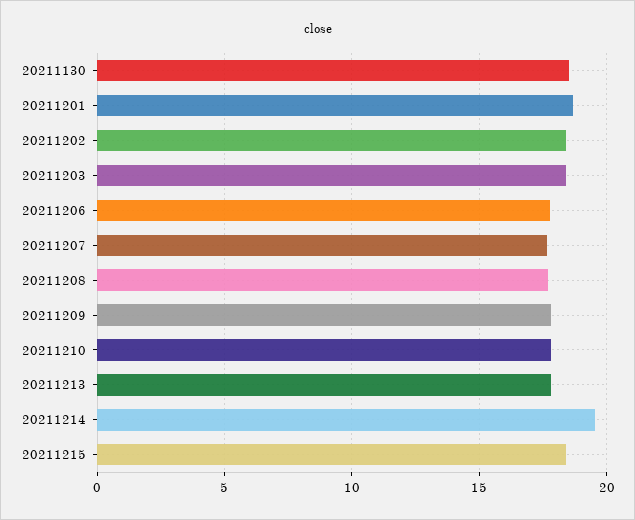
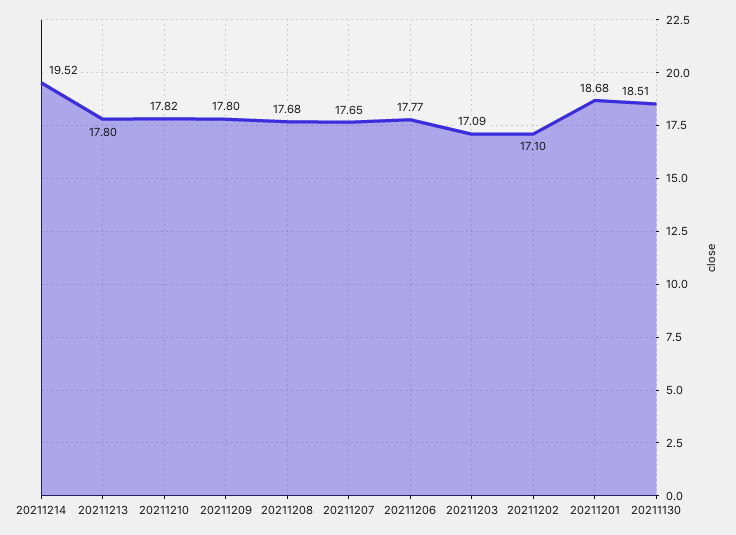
20211202: 18.5 -> 17.1
20211203: 18.5 -> 17.09
20211215: 18.5 -> none

